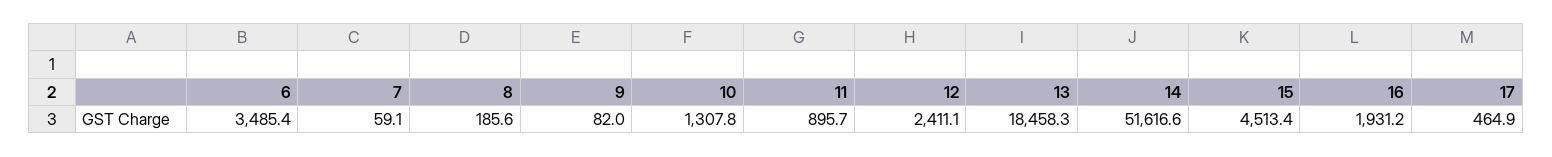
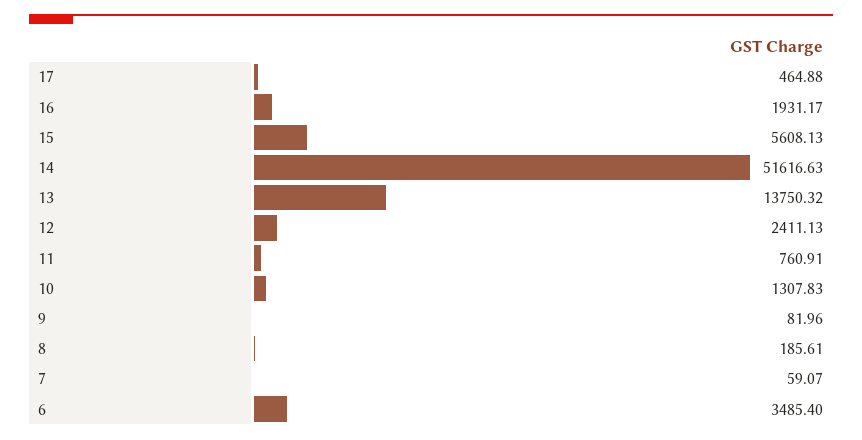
11: 895.7 -> 760.91
13: 18458.3 -> 13750.32
15: 4513.4 -> 5608.13

